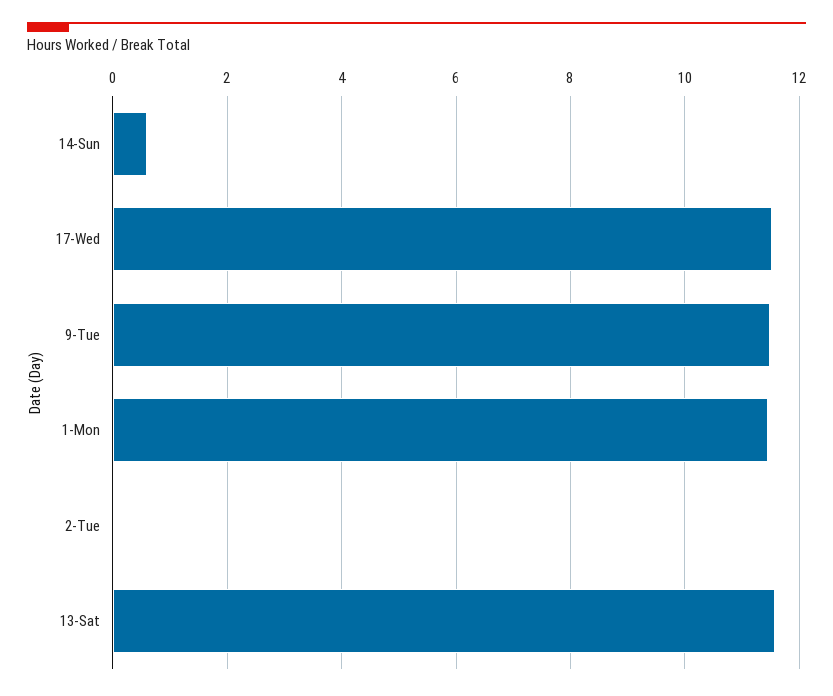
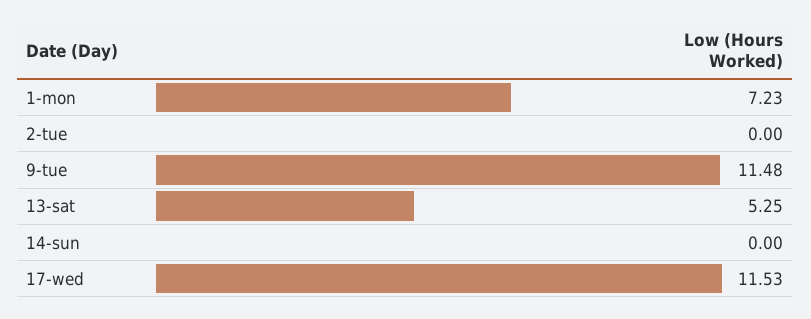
14-Sun: 0.6 -> 0
1-Mon: 11.4 -> 7.23
13-Sat: 11.6 -> 5.25

